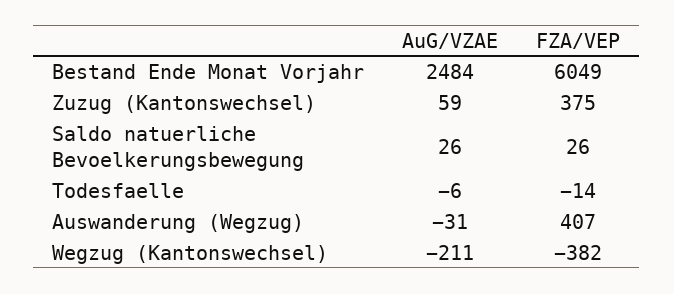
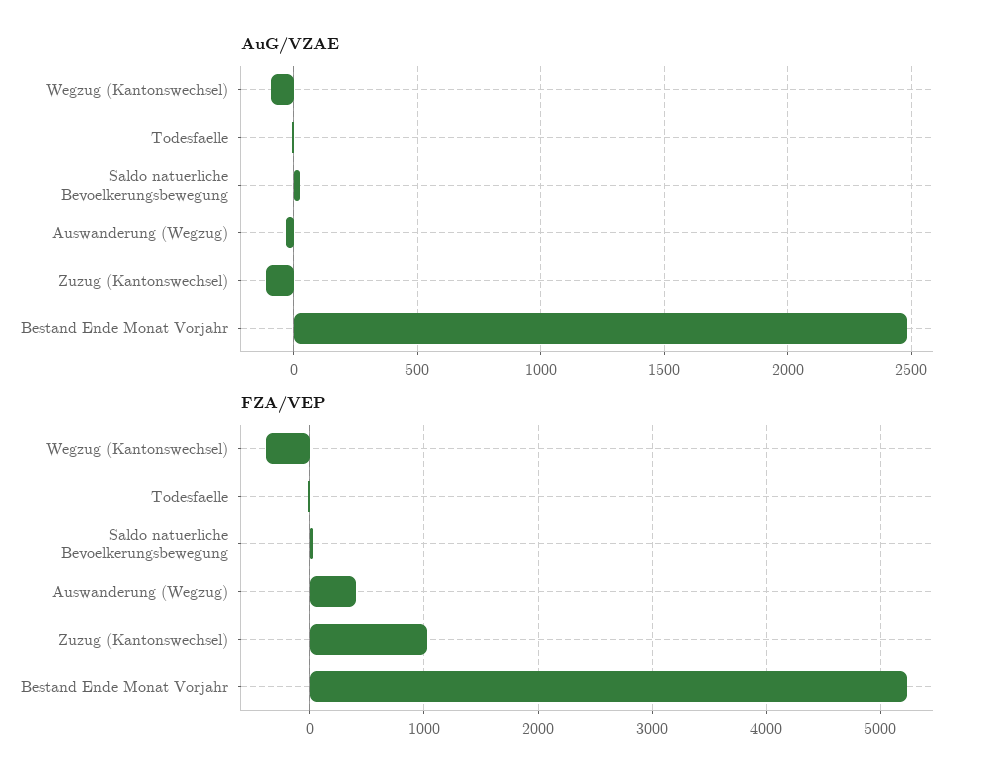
FZA/VEP, Bestand Ende Monat Vorjahr: 6049 -> 5200
AuG/VZAE, Zuzug (Kantonswechsel): 59 -> -100
FZA/VEP, Zuzug (Kantonswechsel): 375 -> 1000
AuG/VZAE, Wegzug (Kantonswechsel): -211 -> -100

